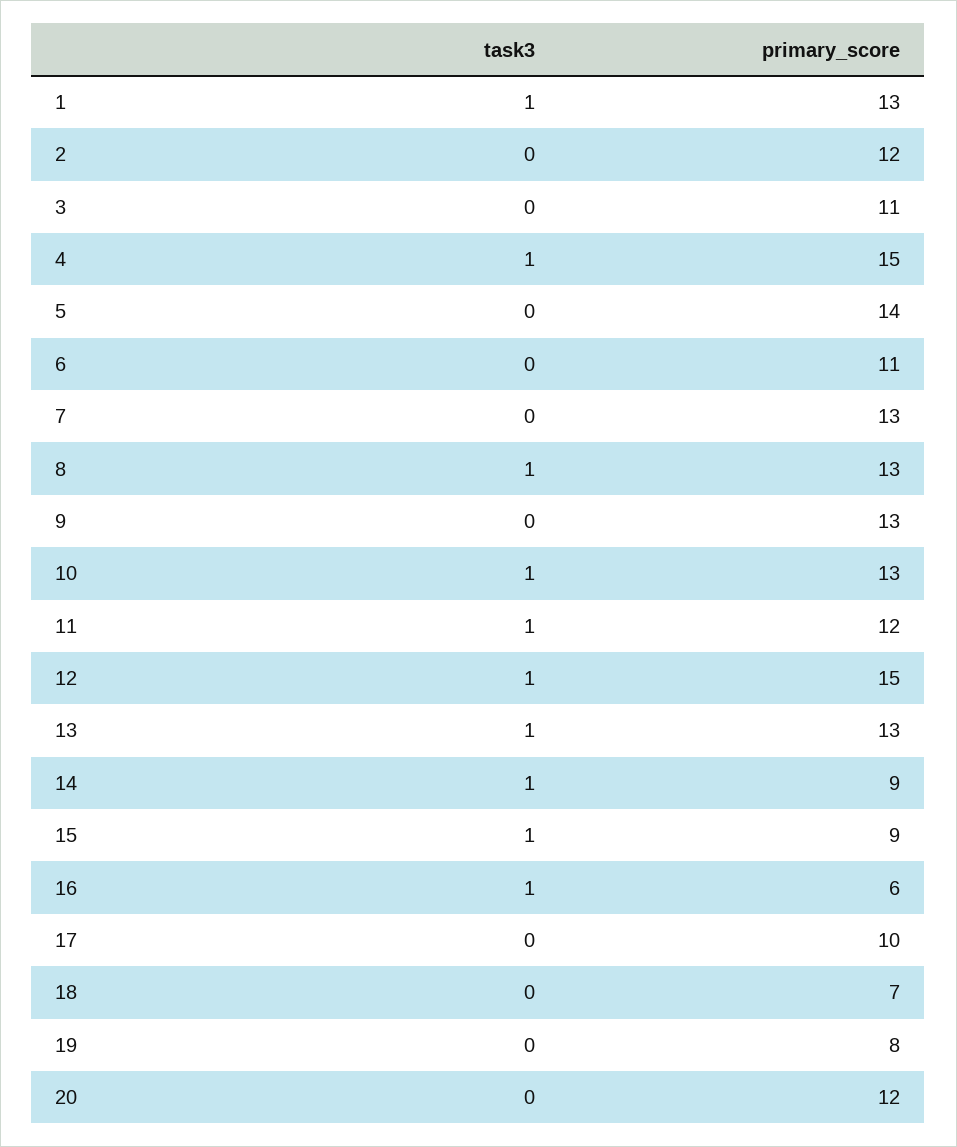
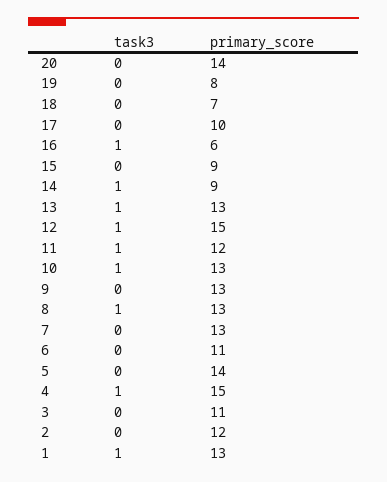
task3, 15: 1 -> 0
primary_score, 20: 12 -> 14

